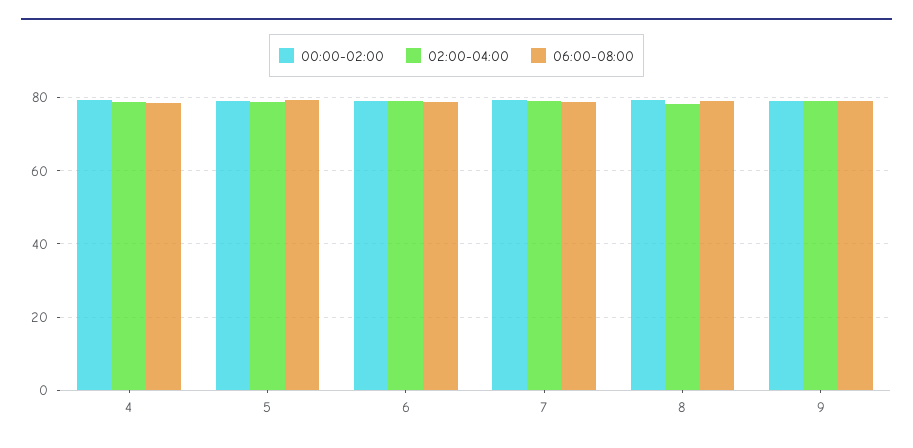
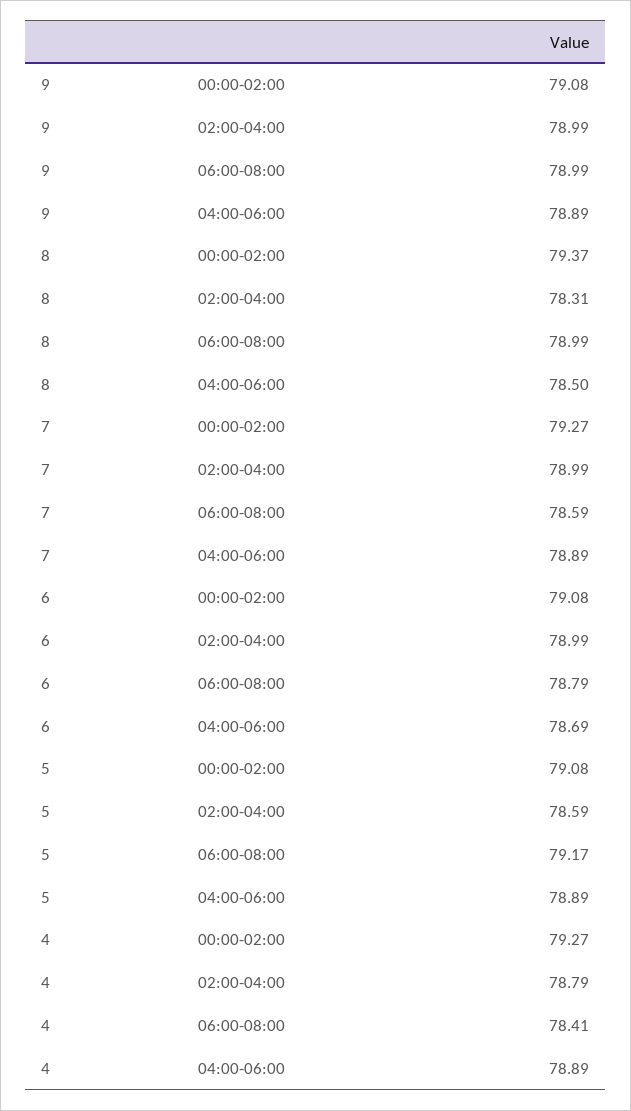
04:00-06:00, 9: none -> 78.89
04:00-06:00, 8: none -> 78.5
04:00-06:00, 7: none -> 78.89
04:00-06:00, 6: none -> 78.69
04:00-06:00, 5: none -> 78.89
04:00-06:00, 4: none -> 78.89

